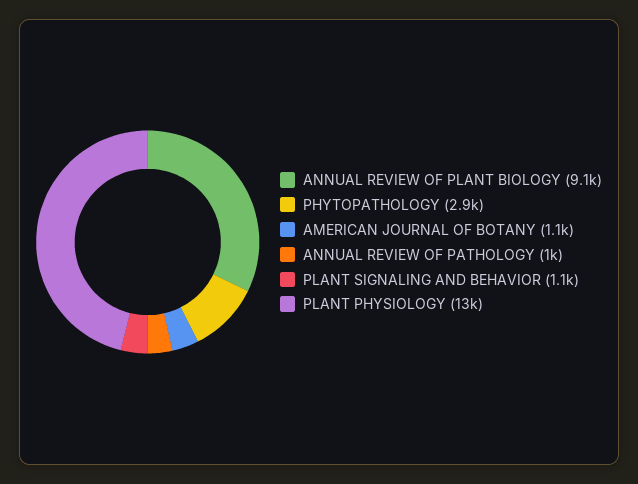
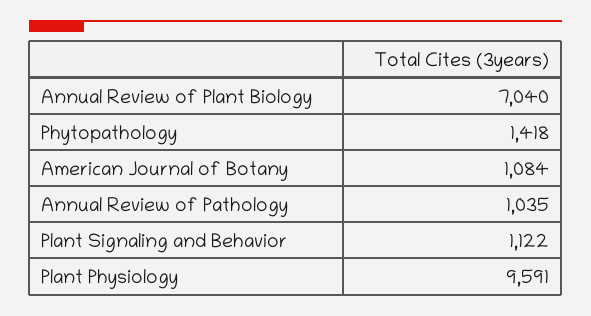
ANNUAL REVIEW OF PLANT BIOLOGY: 9100 -> 7040
PHYTOPATHOLOGY: 2900 -> 1418
PLANT PHYSIOLOGY: 13000 -> 9591

